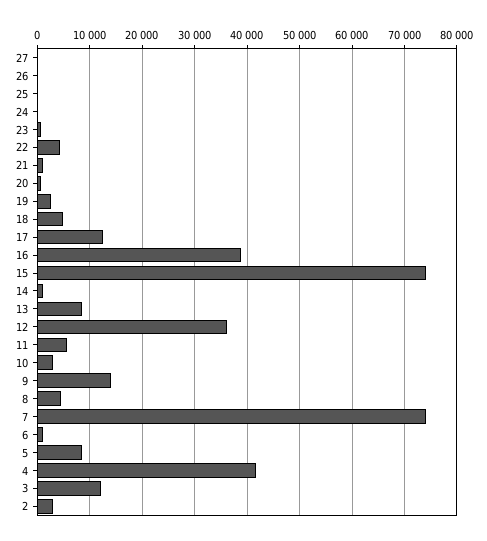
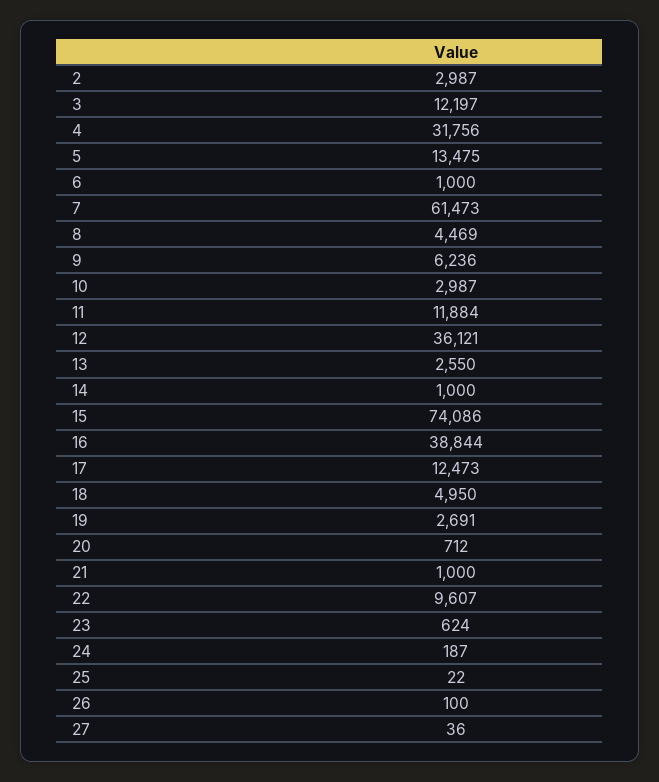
22: 4000 -> 9607
13: 8000 -> 2550
11: 6000 -> 11884
9: 14000 -> 6236
7: 74000 -> 61473
5: 8000 -> 13475
4: 42000 -> 31756

